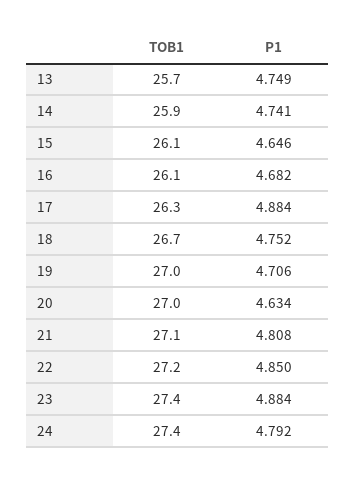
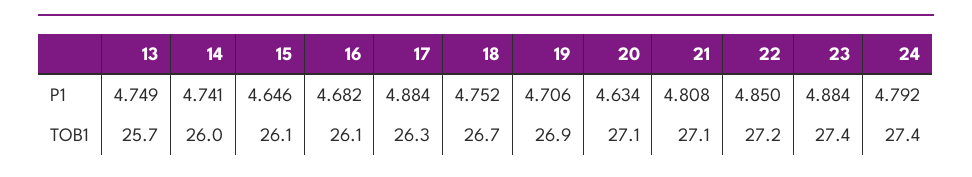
TOB1, 14: 25.9 -> 26
TOB1, 19: 27 -> 26.9
TOB1, 20: 27 -> 27.1

